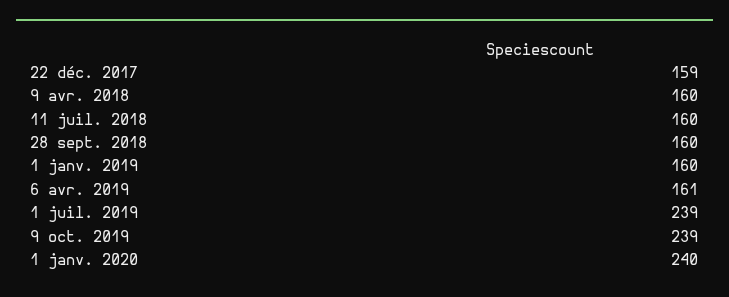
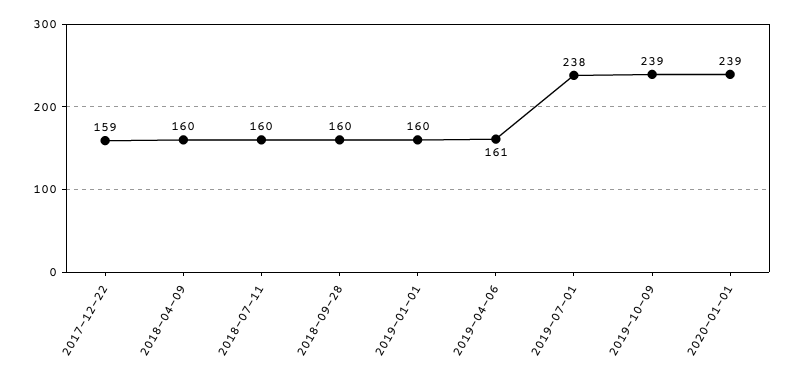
1 juil. 2019: 239 -> 238
1 janv. 2020: 240 -> 239

